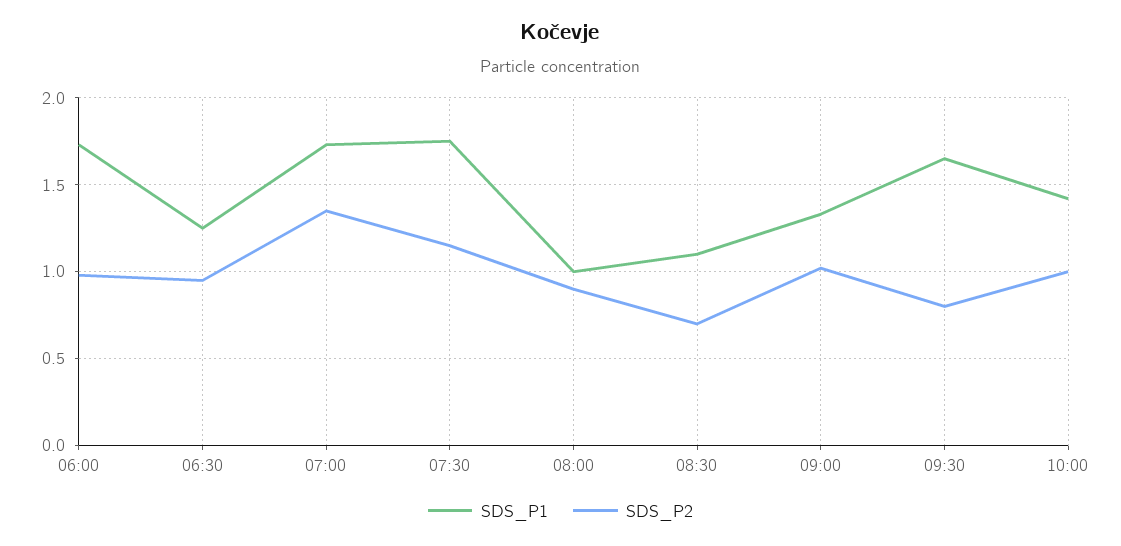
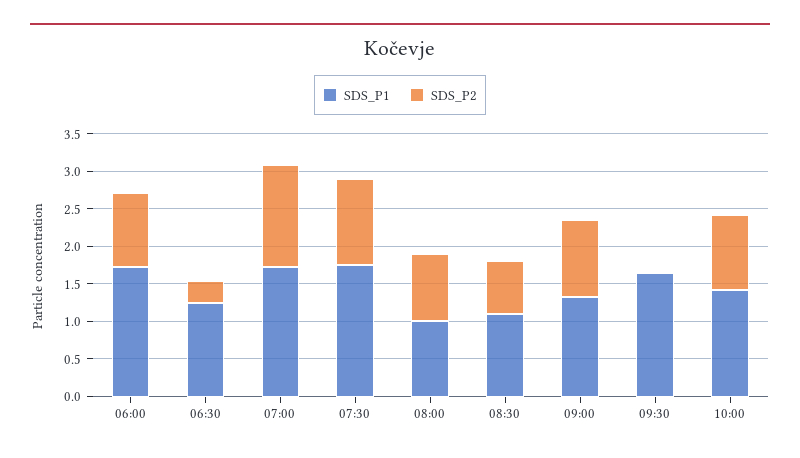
SDS_P2, 06:30: 0.95 -> 0.25
SDS_P2, 09:30: 0.8 -> 0

